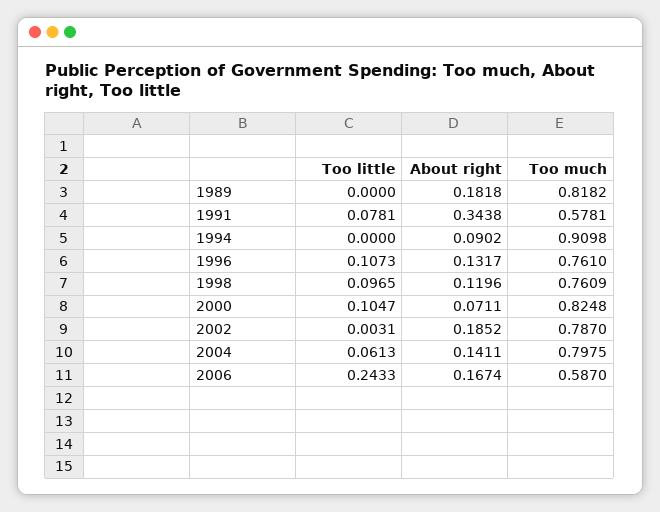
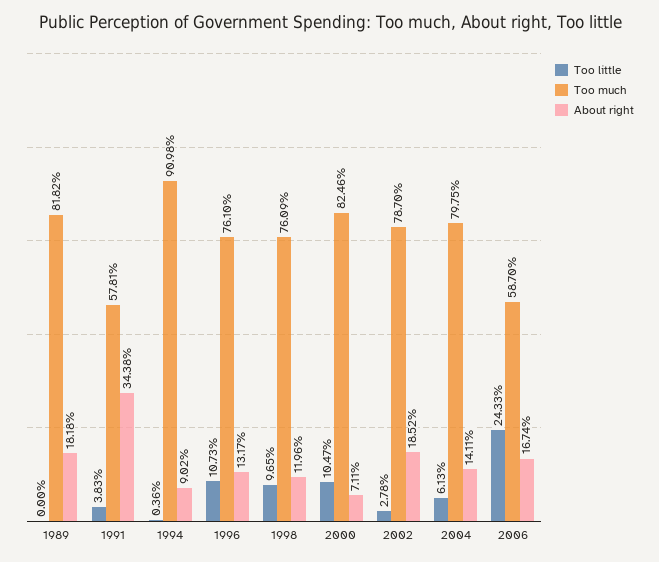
Too little, 1991: 0.0781 -> 0.0383
Too little, 1994: 0 -> 0.0036
Too much, 2000: 0.8248 -> 0.8246
Too little, 2002: 0.0031 -> 0.0278

